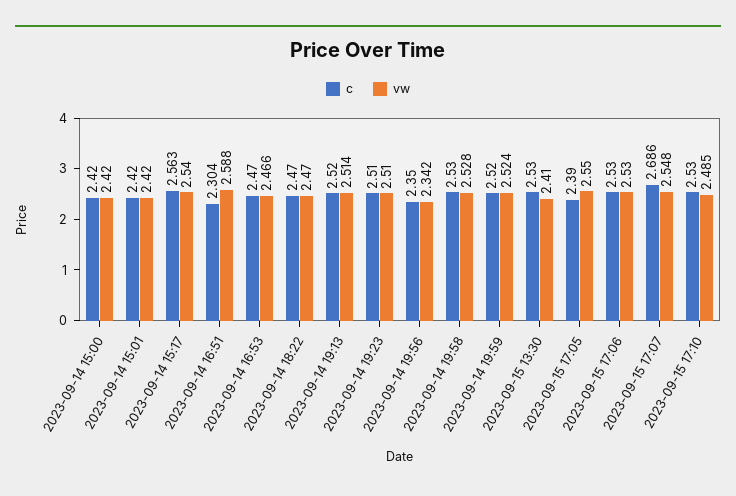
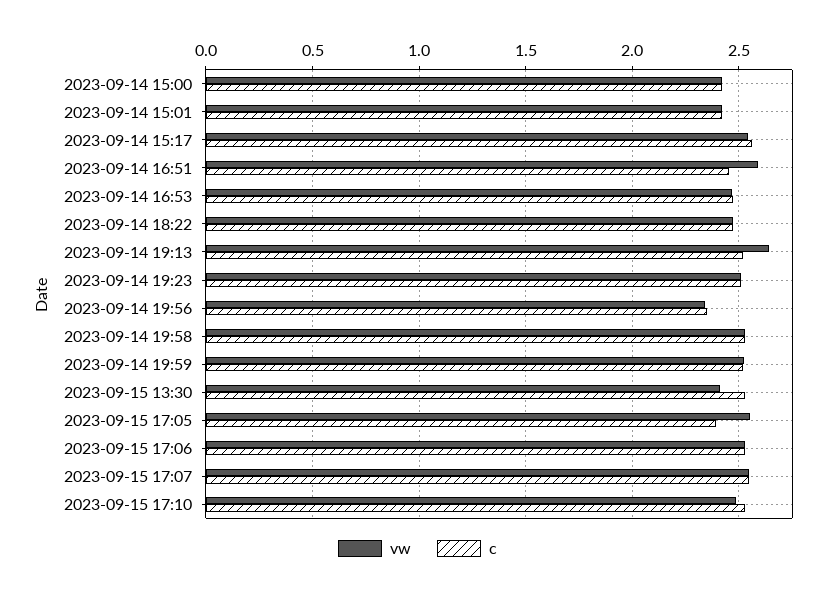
c, 2023-09-14 16:51: 2.304 -> 2.45
vw, 2023-09-14 19:13: 2.514 -> 2.65
c, 2023-09-15 17:07: 2.686 -> 2.55

